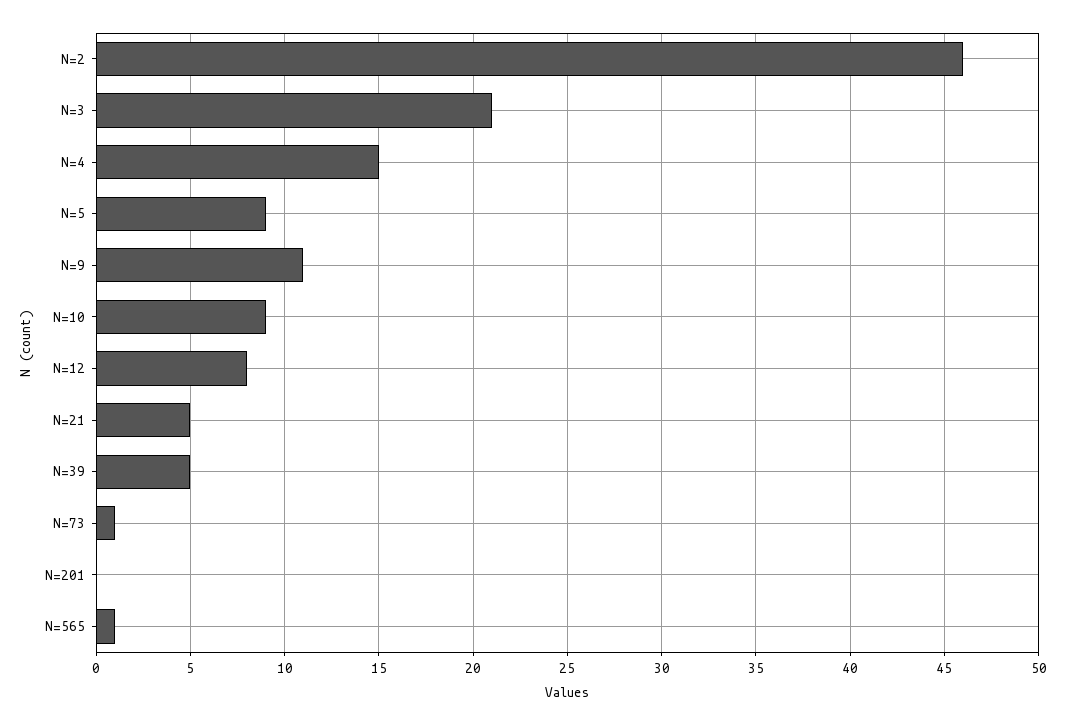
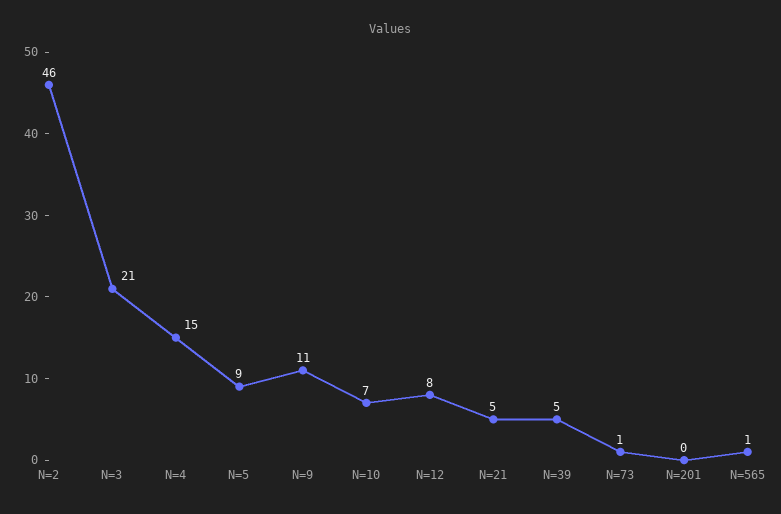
N=10: 9 -> 7

